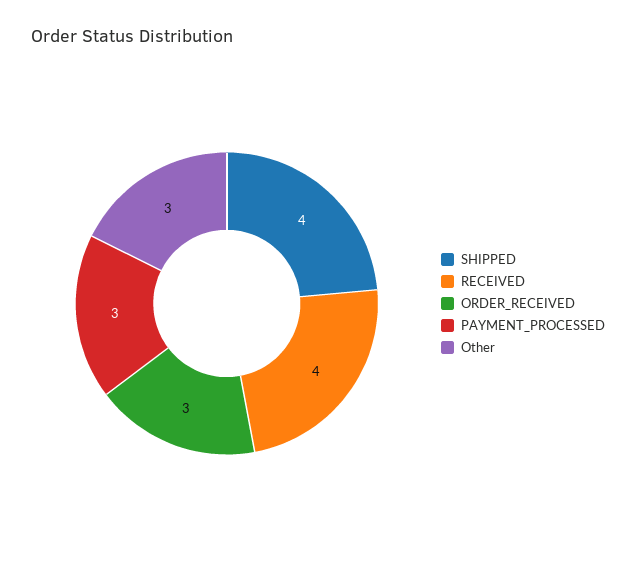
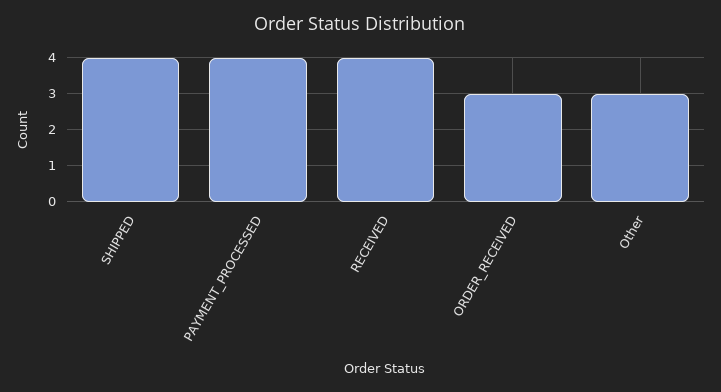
PAYMENT_PROCESSED: 3 -> 4

